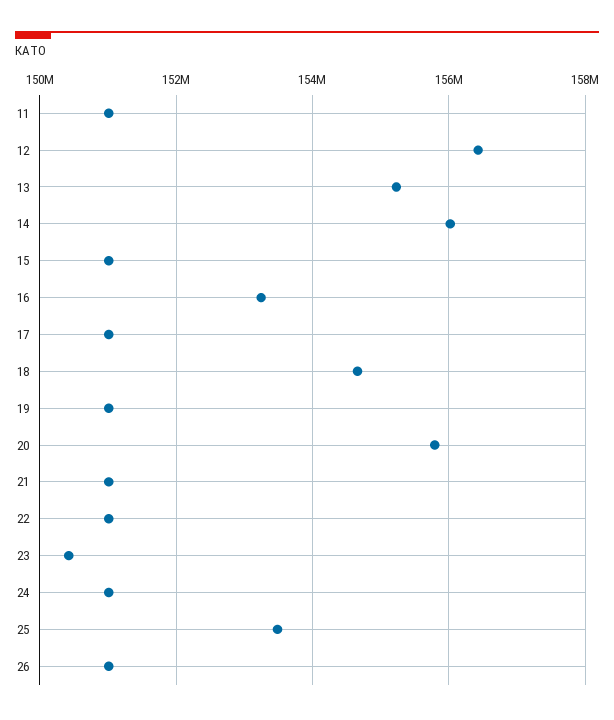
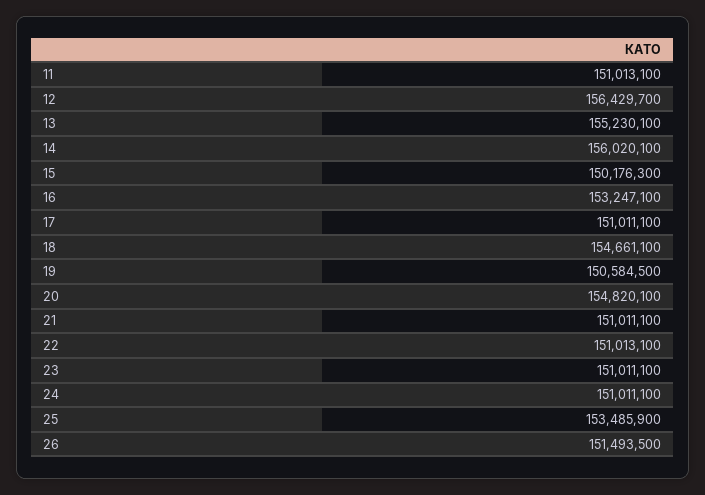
15: 151000000 -> 150176300
19: 151000000 -> 150584500
20: 155800000 -> 154820100
23: 150400000 -> 151011100
26: 151000000 -> 151493500

